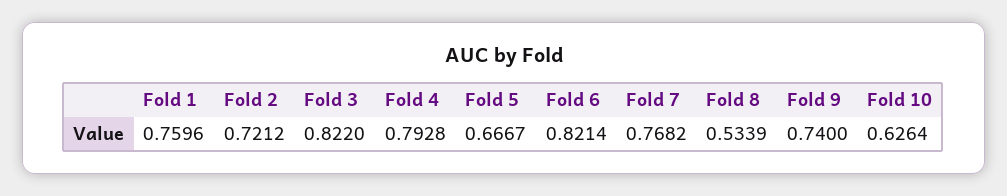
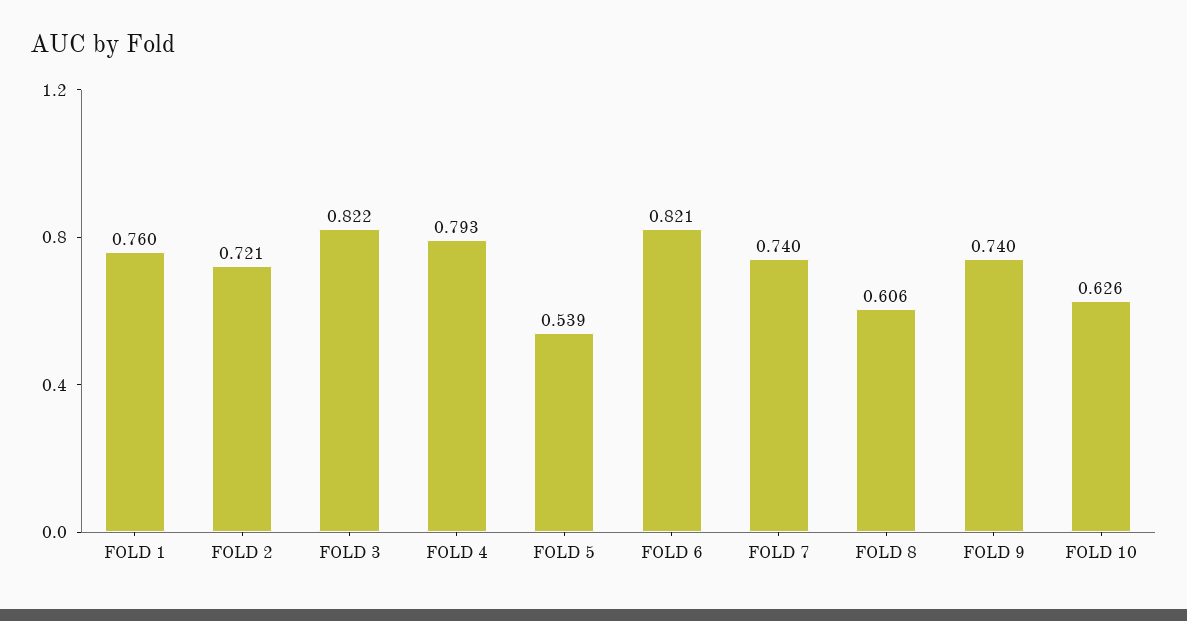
Fold 5: 0.6667 -> 0.539
Fold 7: 0.7682 -> 0.74
Fold 8: 0.5339 -> 0.606

